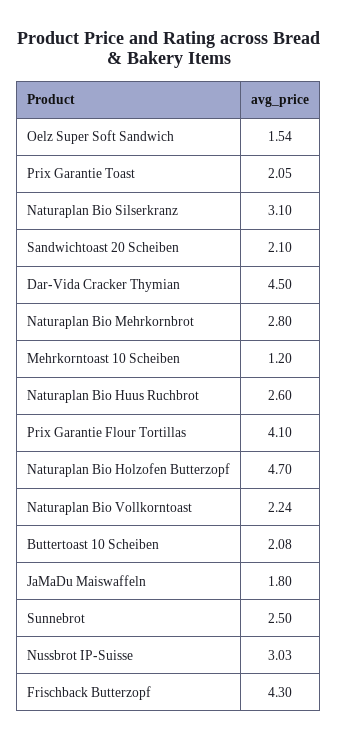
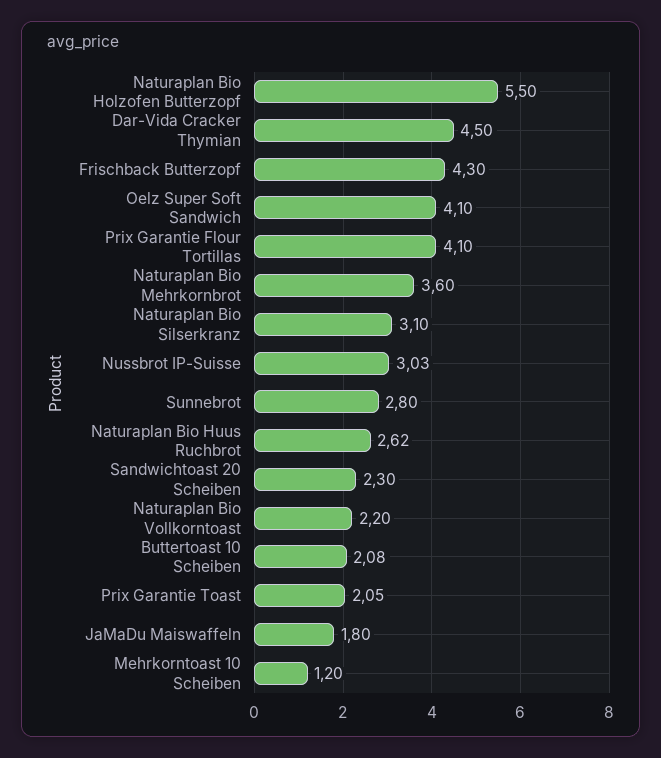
Oelz Super Soft Sandwich: 1.54 -> 4.1
Sandwichtoast 20 Scheiben: 2.1 -> 2.3
Naturaplan Bio Mehrkornbrot: 2.8 -> 3.6
Naturaplan Bio Huus Ruchbrot: 2.6 -> 2.62
Naturaplan Bio Holzofen Butterzopf: 4.7 -> 5.5
Naturaplan Bio Vollkorntoast: 2.24 -> 2.2
Sunnebrot: 2.5 -> 2.8

